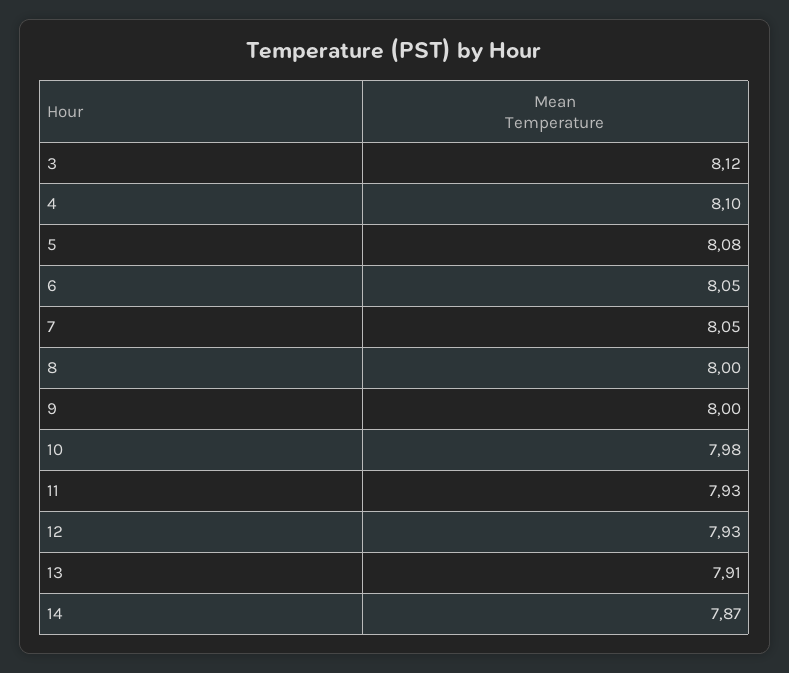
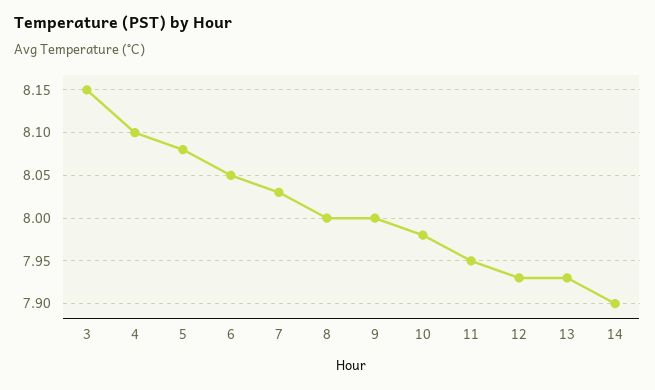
3: 8.12 -> 8.15
7: 8.05 -> 8.03
11: 7.93 -> 7.95
13: 7.91 -> 7.93
14: 7.87 -> 7.9

